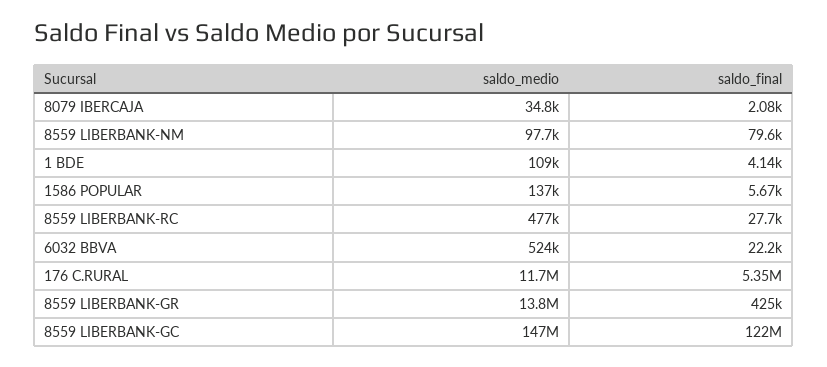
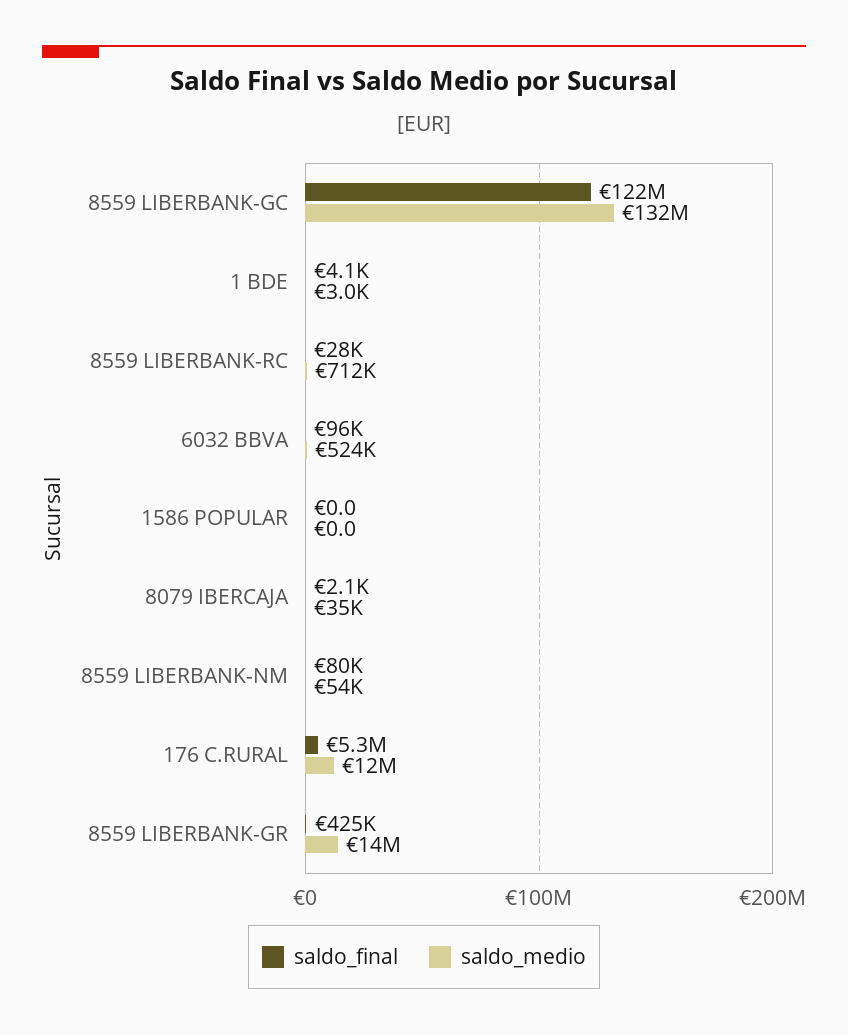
saldo_medio, 8559 LIBERBANK-NM: 97700 -> 54000
saldo_medio, 1 BDE: 109000 -> 3000
saldo_medio, 1586 POPULAR: 137000 -> 0
saldo_final, 1586 POPULAR: 5670 -> 0
saldo_medio, 8559 LIBERBANK-RC: 477000 -> 712000
saldo_final, 6032 BBVA: 22200 -> 96000
saldo_medio, 8559 LIBERBANK-GC: 147000000 -> 132000000

